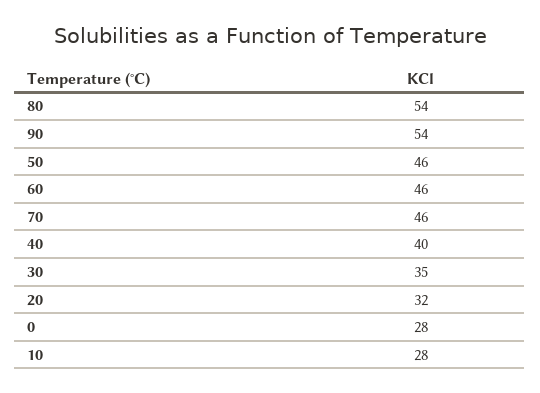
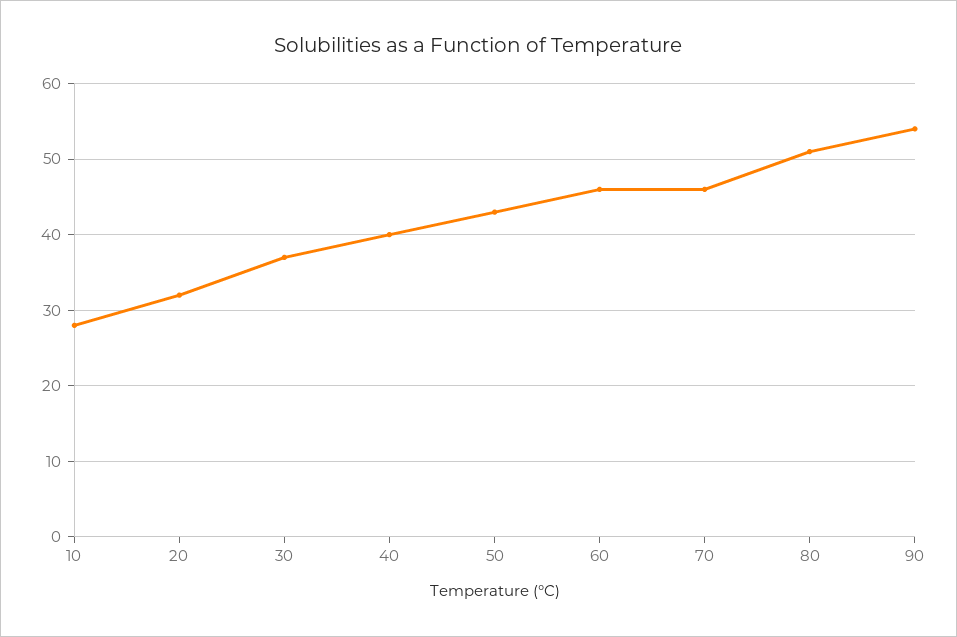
80: 54 -> 51
50: 46 -> 43
30: 35 -> 37
0: 28 -> none

